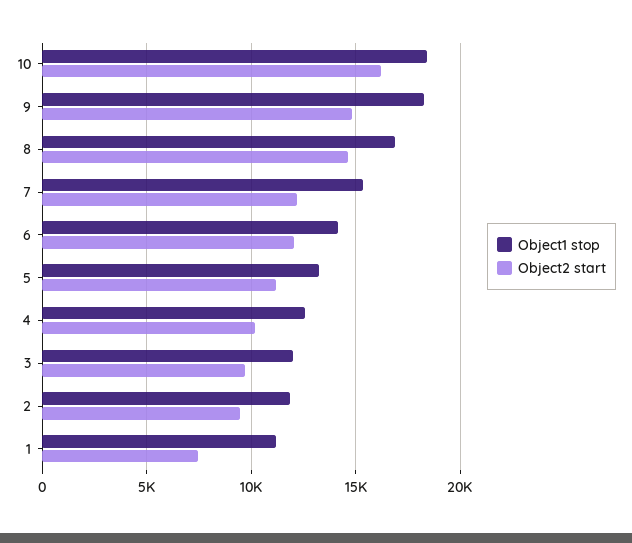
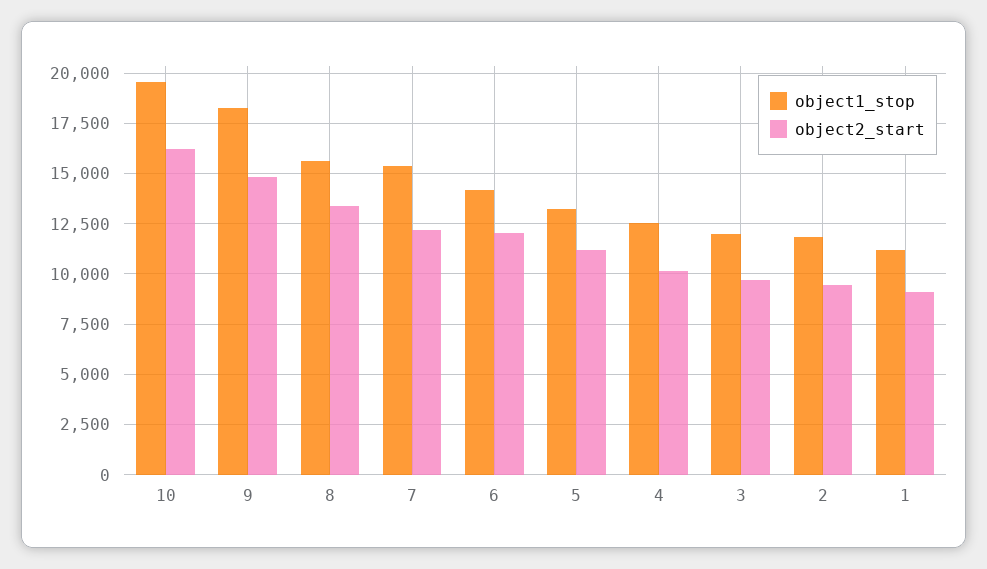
Object1 stop, 10: 18500 -> 19500
Object1 stop, 8: 17000 -> 15500
Object2 start, 8: 14500 -> 13500
Object2 start, 1: 7500 -> 9000

